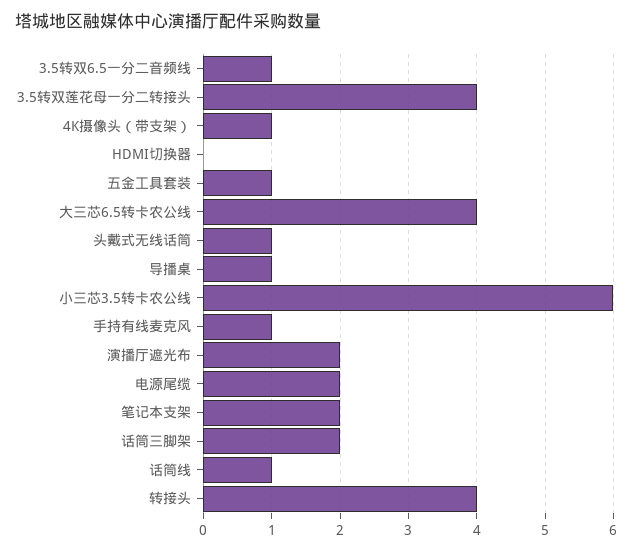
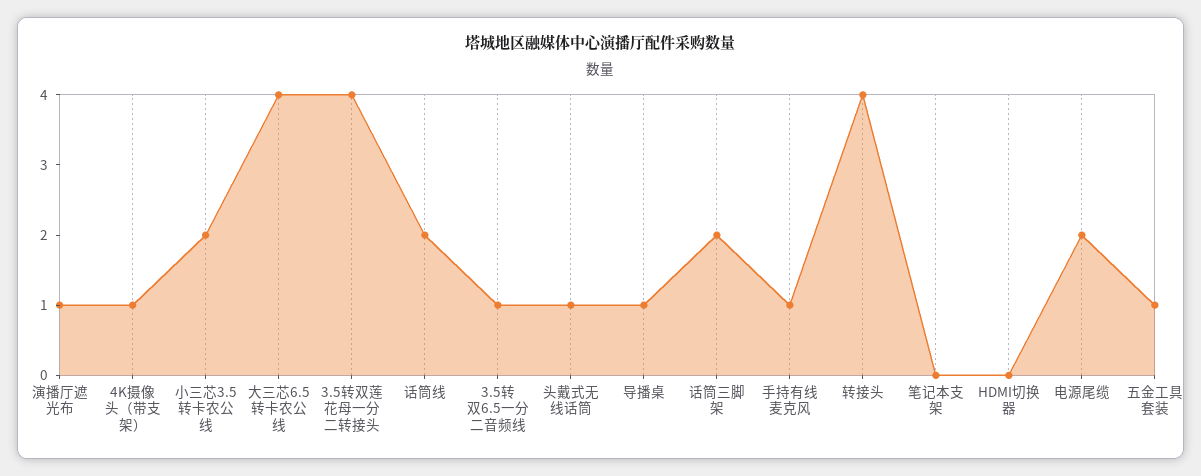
小三芯3.5转卡农公线: 6 -> 2
演播厅遮光布: 2 -> 1
笔记本支架: 2 -> 0
话筒线: 1 -> 2

